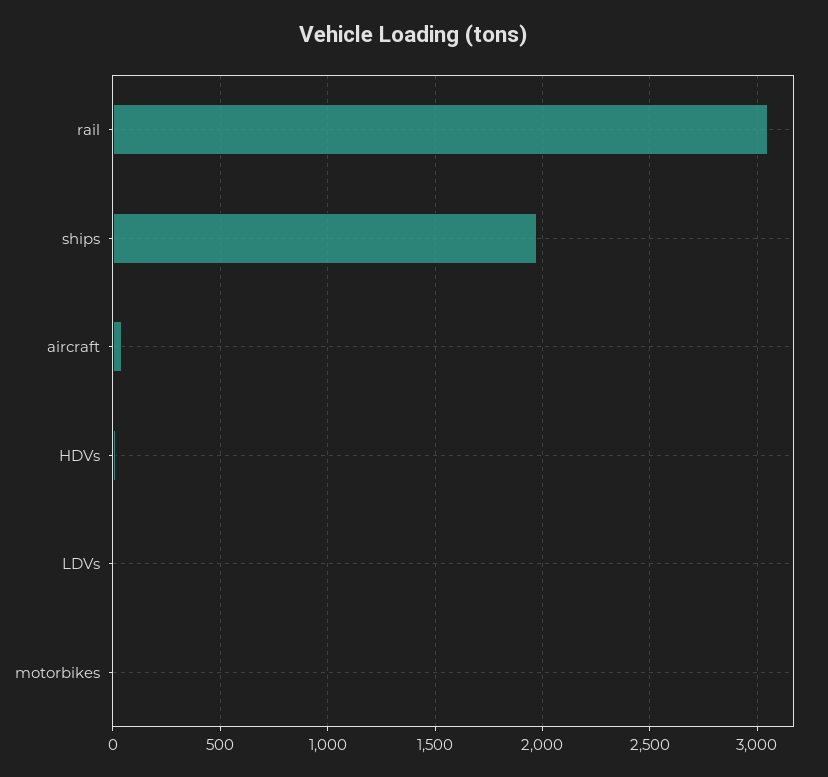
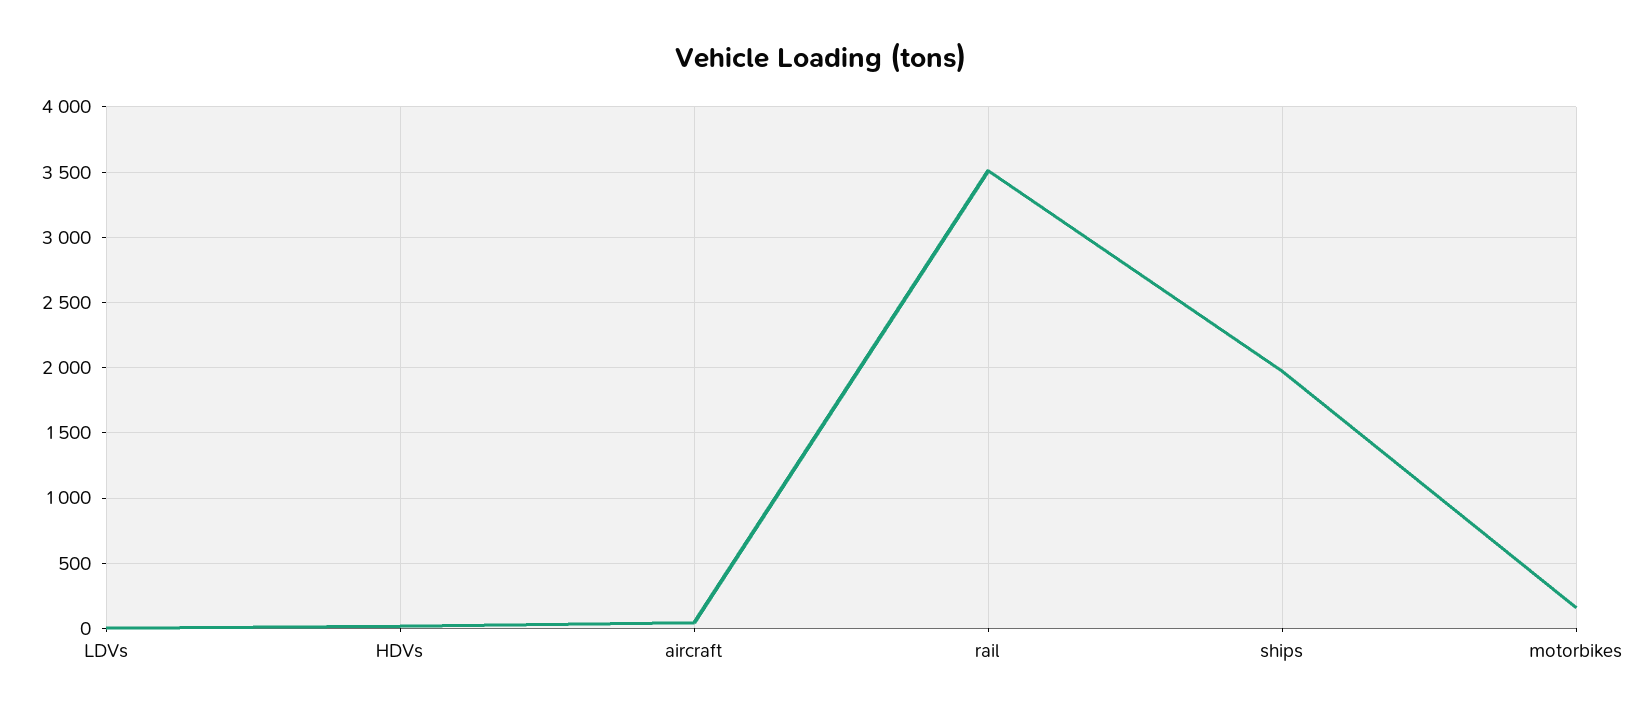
rail: 3050 -> 3500
motorbikes: 0 -> 150

